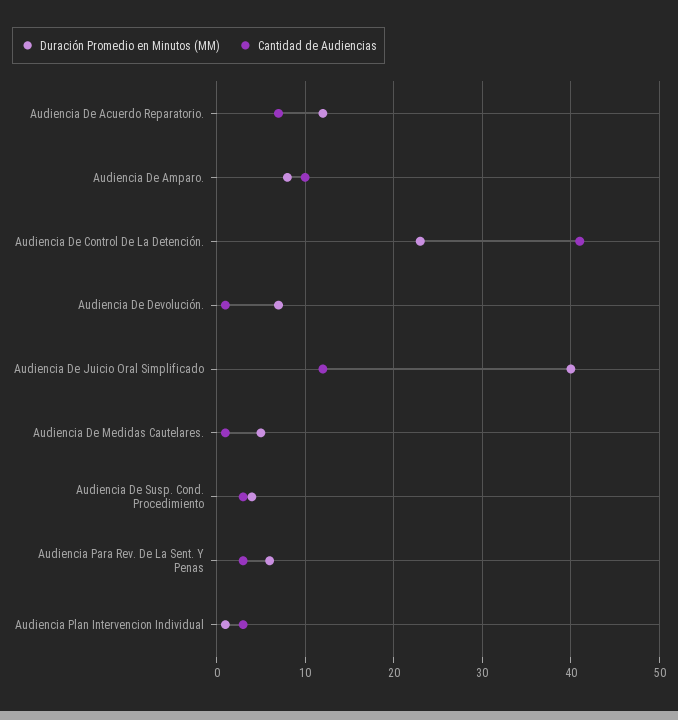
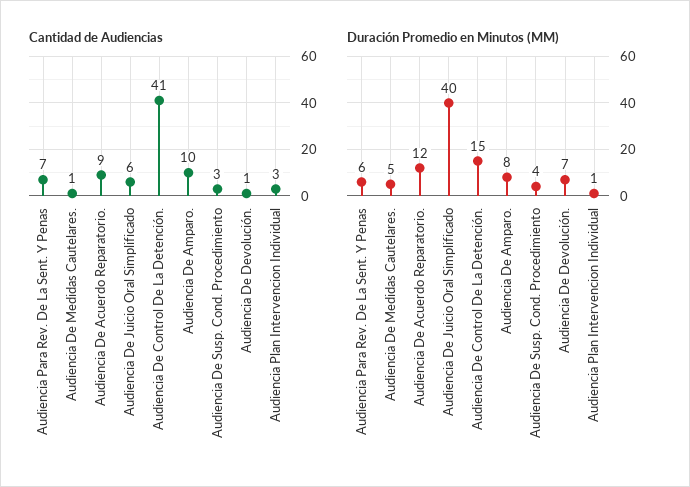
Cantidad de Audiencias, Audiencia De Acuerdo Reparatorio.: 7 -> 9
Duración Promedio en Minutos (MM), Audiencia De Control De La Detención.: 23 -> 15
Cantidad de Audiencias, Audiencia De Juicio Oral Simplificado: 12 -> 6
Cantidad de Audiencias, Audiencia Para Rev. De La Sent. Y Penas: 3 -> 7

